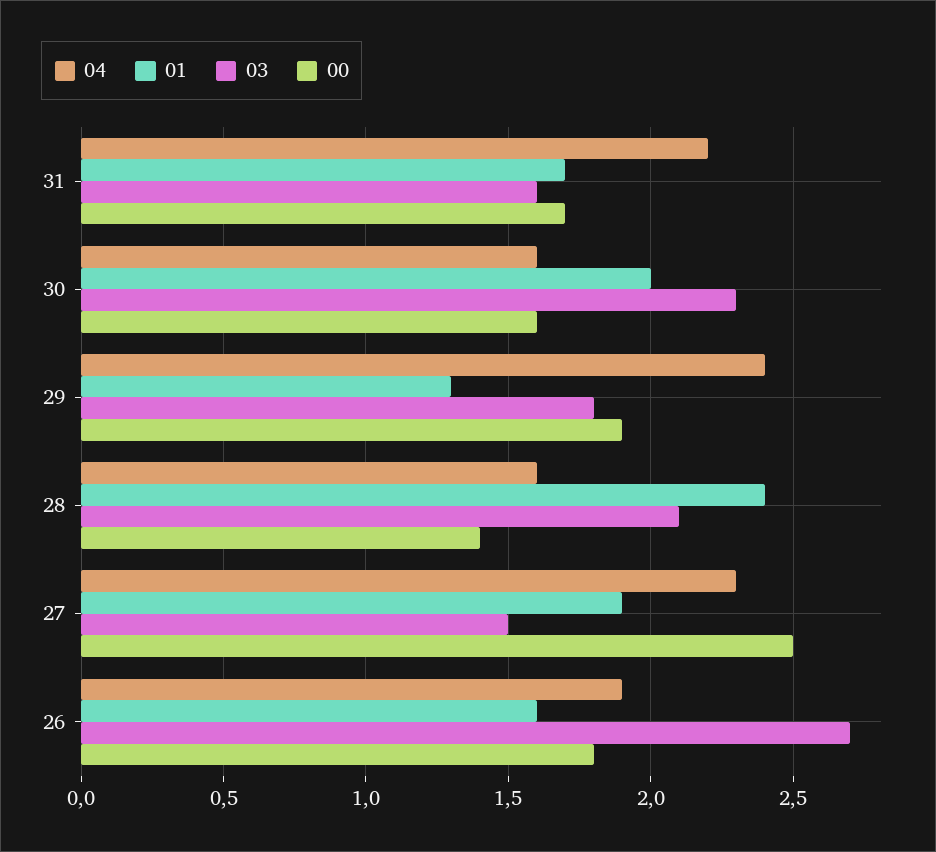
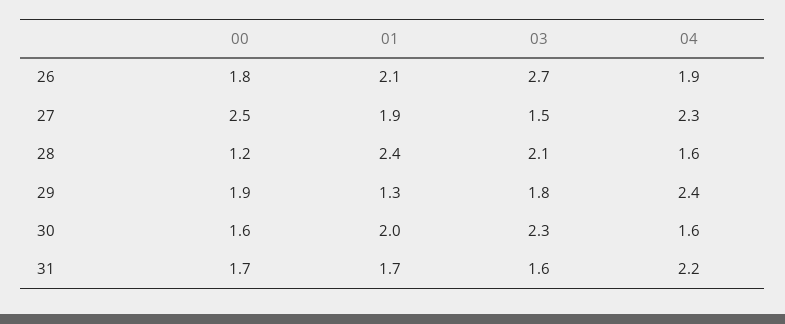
00, 28: 1.4 -> 1.2
01, 26: 1.6 -> 2.1

